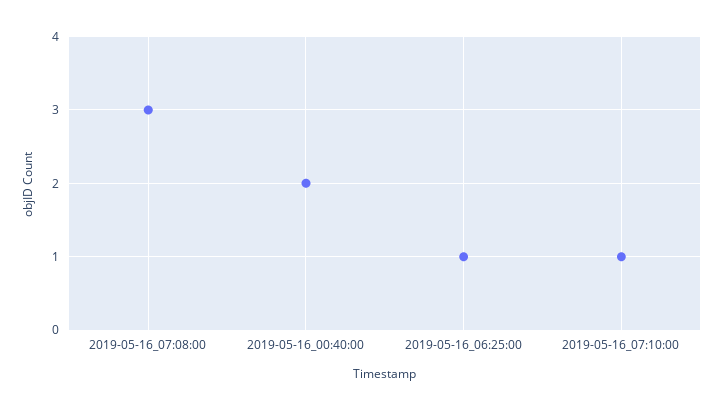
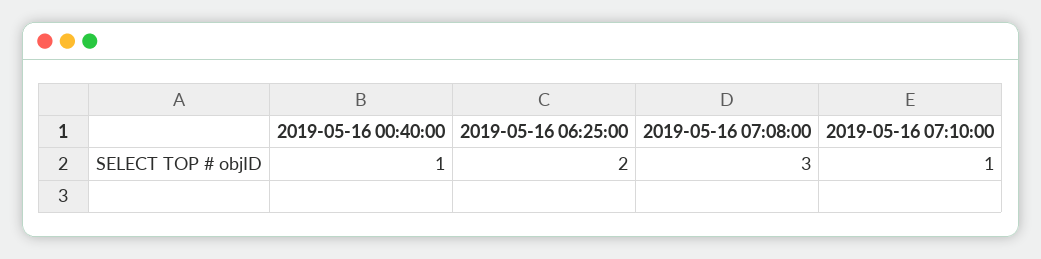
2019-05-16_00:40:00: 2 -> 1
2019-05-16_06:25:00: 1 -> 2

